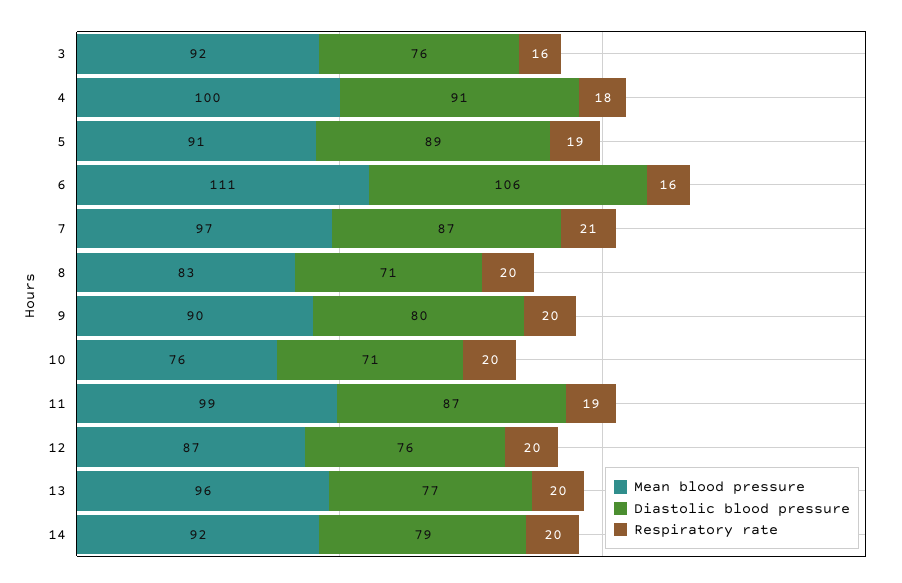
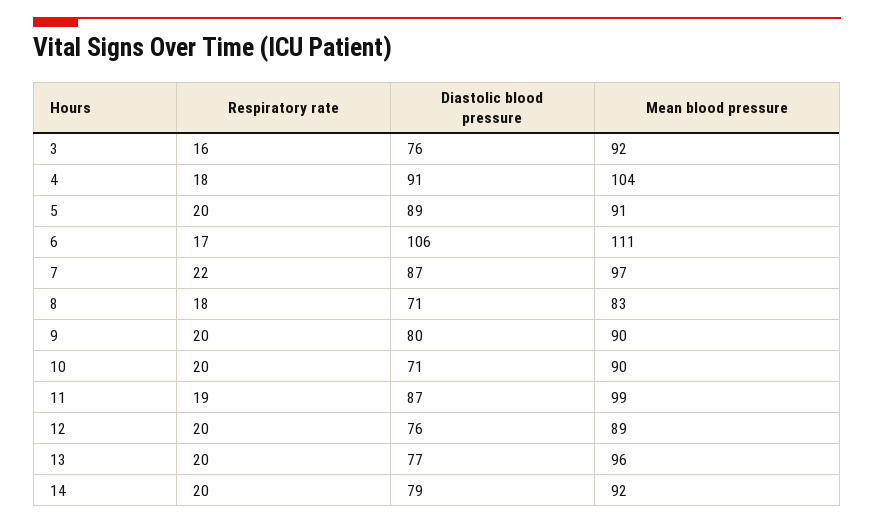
Mean blood pressure, 4: 100 -> 104
Respiratory rate, 5: 19 -> 20
Respiratory rate, 6: 16 -> 17
Respiratory rate, 7: 21 -> 22
Respiratory rate, 8: 20 -> 18
Mean blood pressure, 10: 76 -> 90
Mean blood pressure, 12: 87 -> 89

